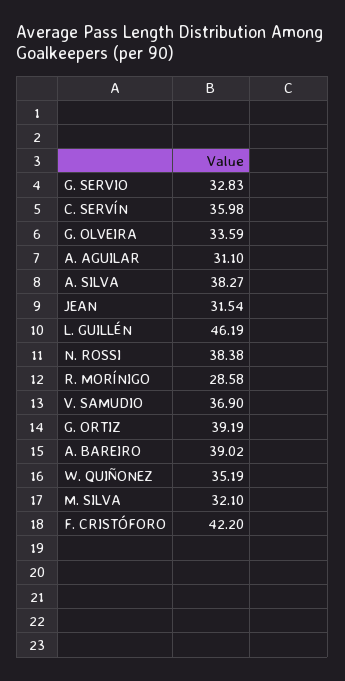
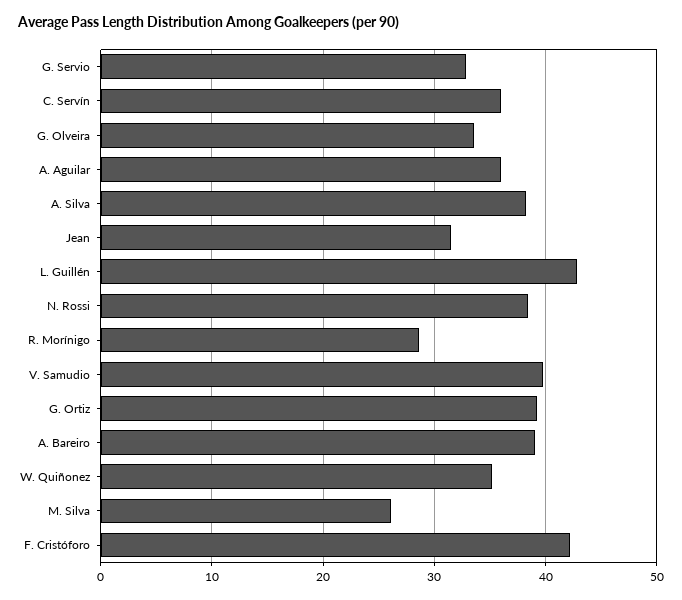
A. AGUILAR: 31.1 -> 36
L. GUILLÉN: 46.19 -> 43
V. SAMUDIO: 36.9 -> 40
M. SILVA: 32.1 -> 26

